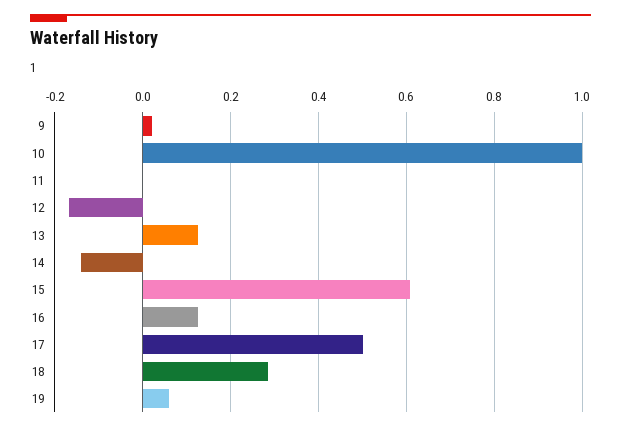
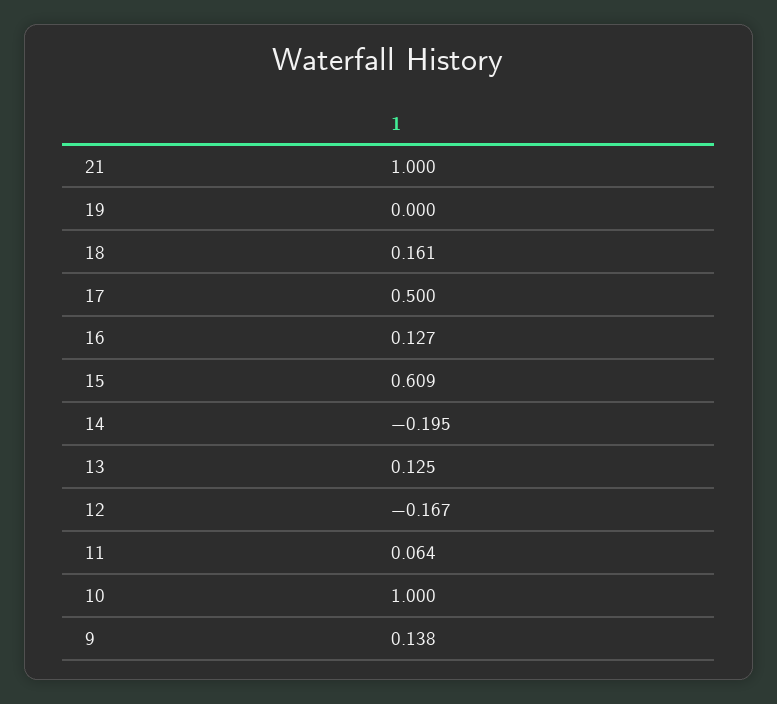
9: 0.02 -> 0.138
11: 0 -> 0.064
14: -0.14 -> -0.195
18: 0.28 -> 0.161
19: 0.06 -> 0
21: none -> 1

